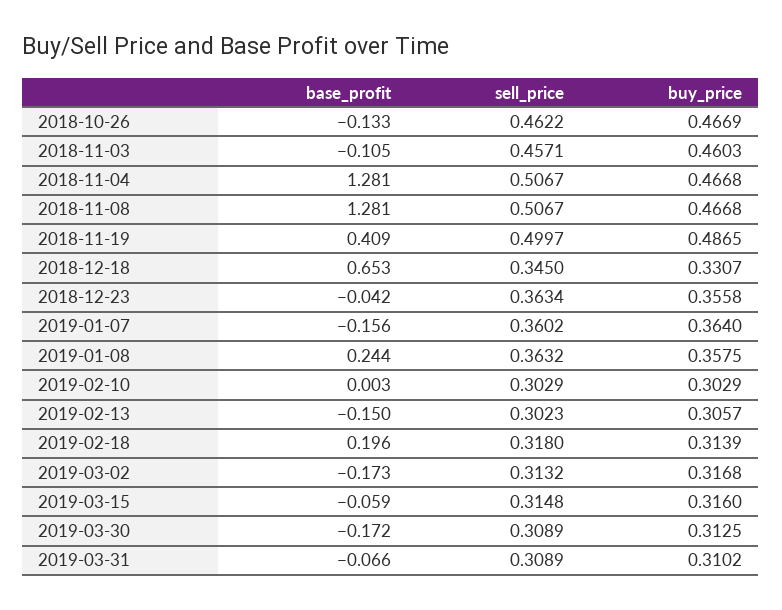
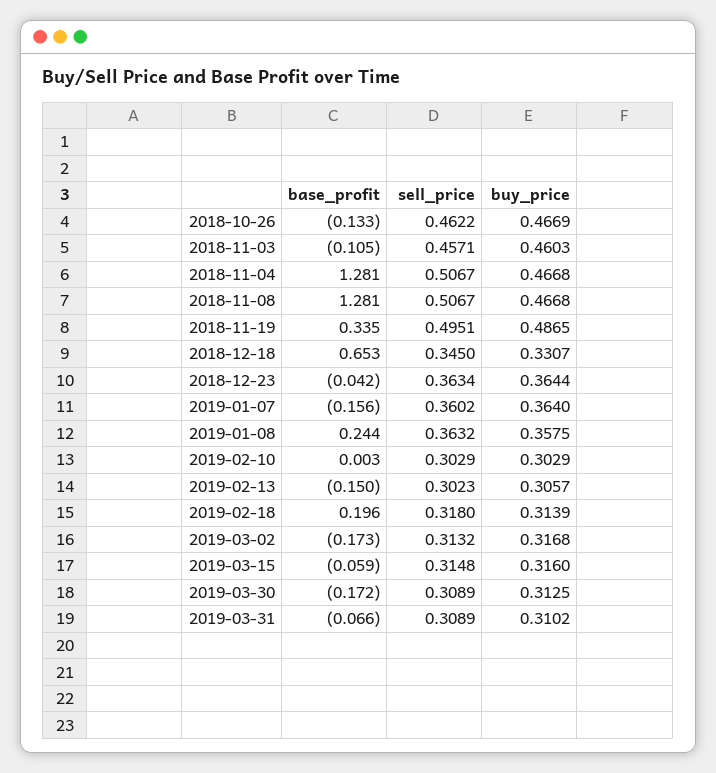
base_profit, 2018-11-19: 0.409 -> 0.335
sell_price, 2018-11-19: 0.4997 -> 0.4951
buy_price, 2018-12-23: 0.3558 -> 0.3644

